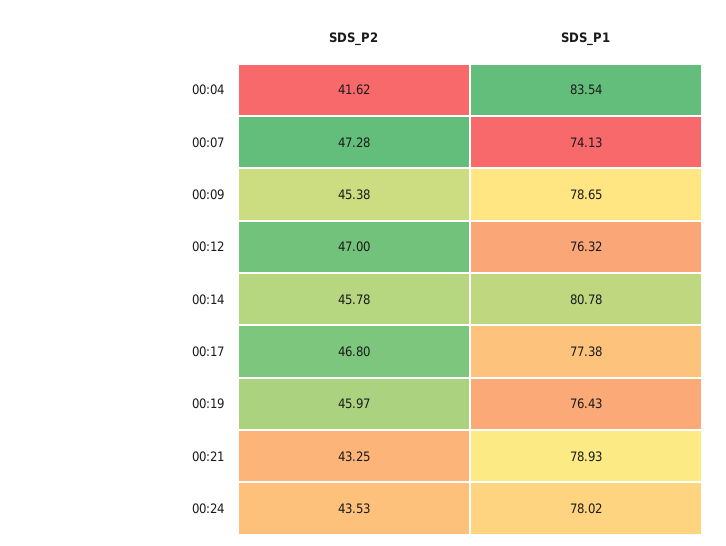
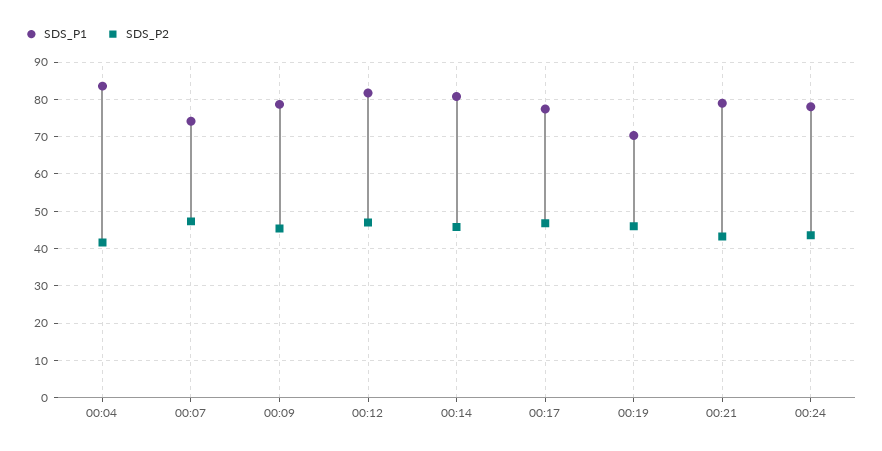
SDS_P1, 00:12: 76.32 -> 82
SDS_P1, 00:19: 76.43 -> 70

